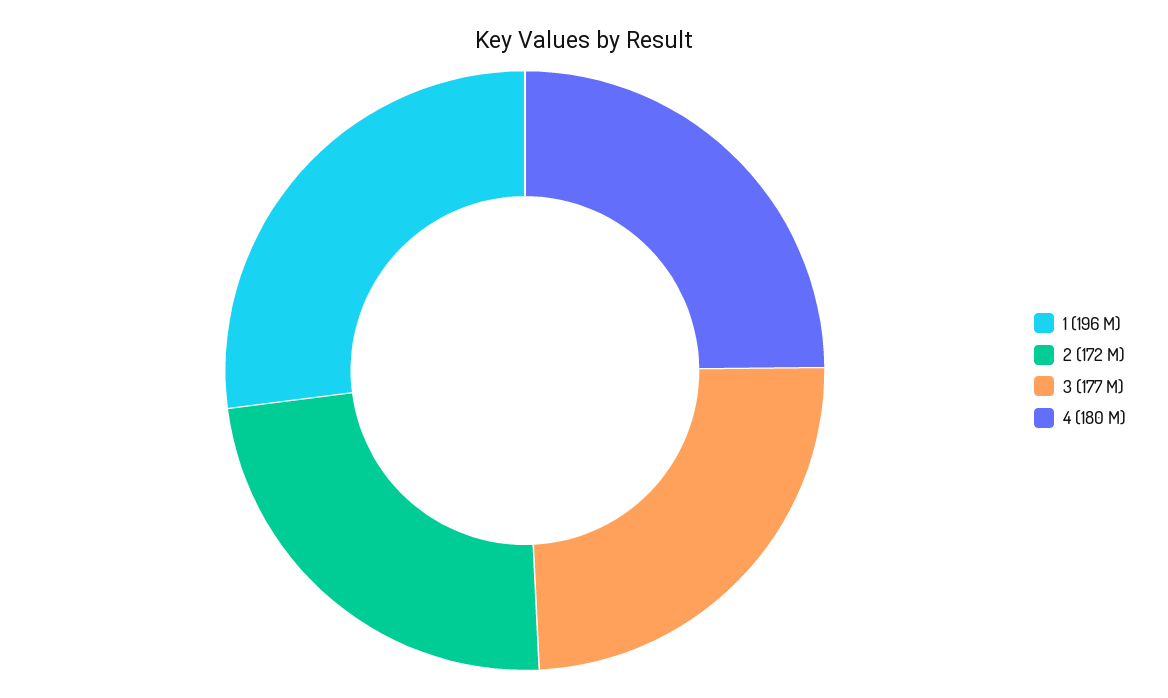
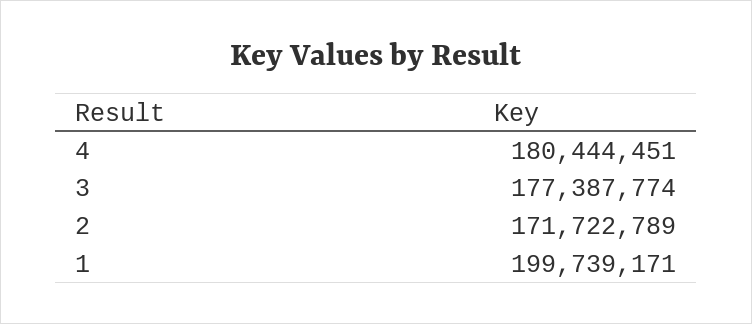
1: 196000000 -> 199739171

